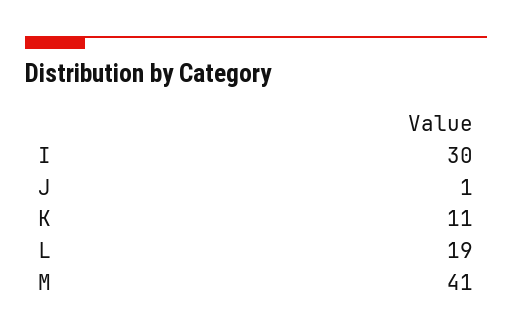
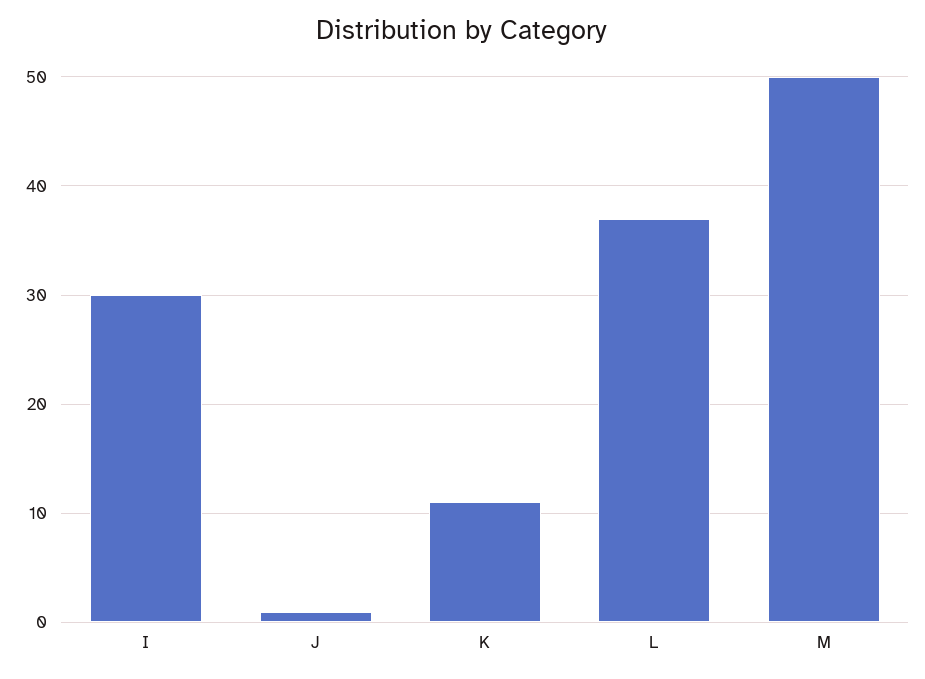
L: 19 -> 37
M: 41 -> 50

